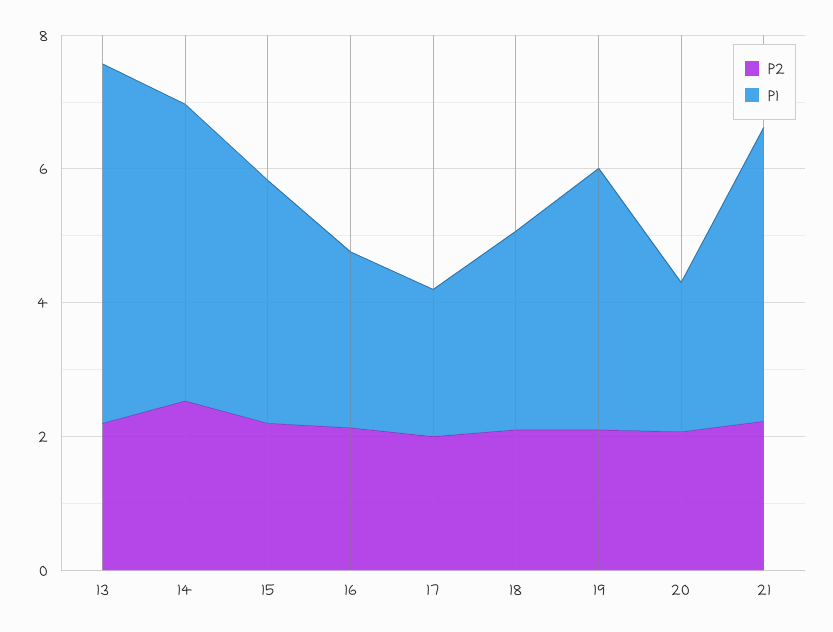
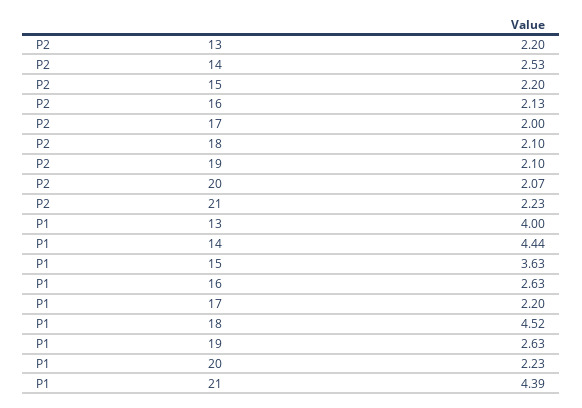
P1, 13: 5.5 -> 4
P1, 18: 3 -> 4.52
P1, 19: 4 -> 2.63

